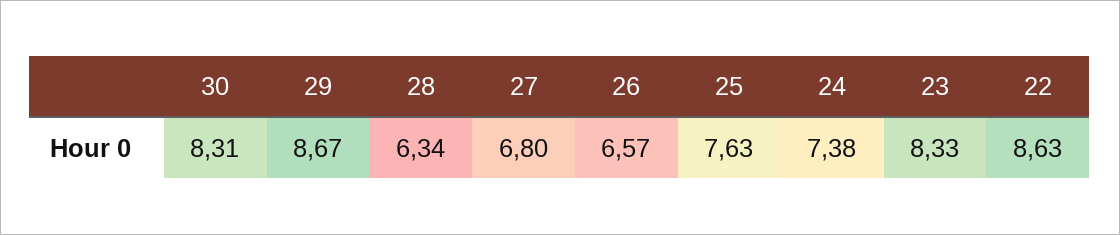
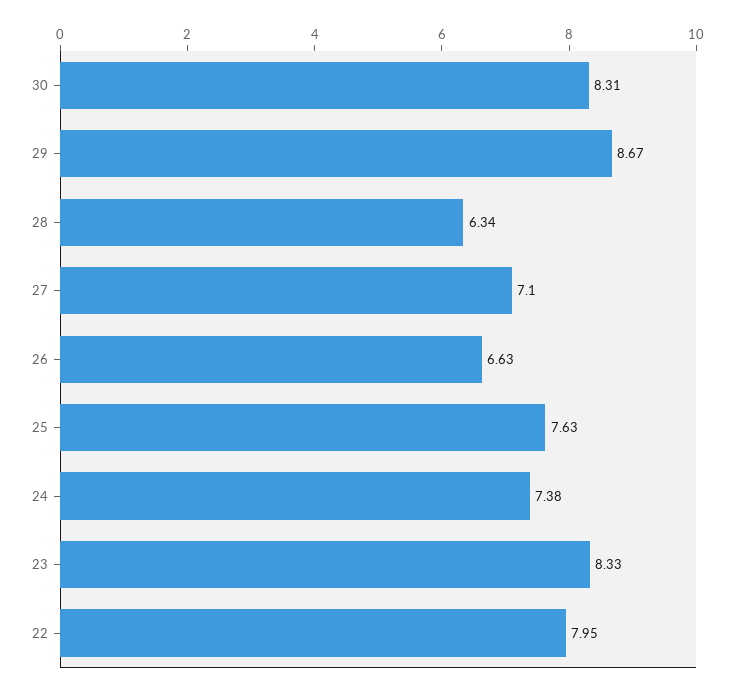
27: 6.8 -> 7.1
26: 6.57 -> 6.63
22: 8.63 -> 7.95

